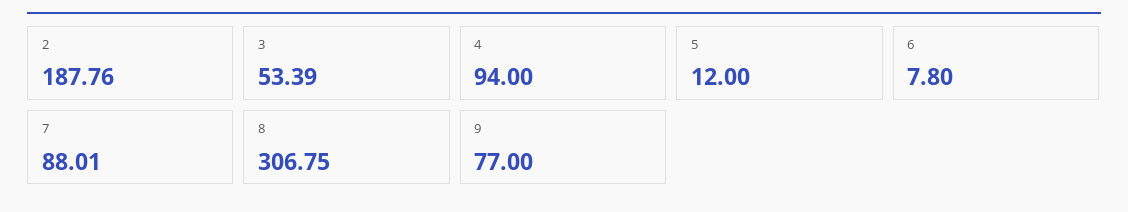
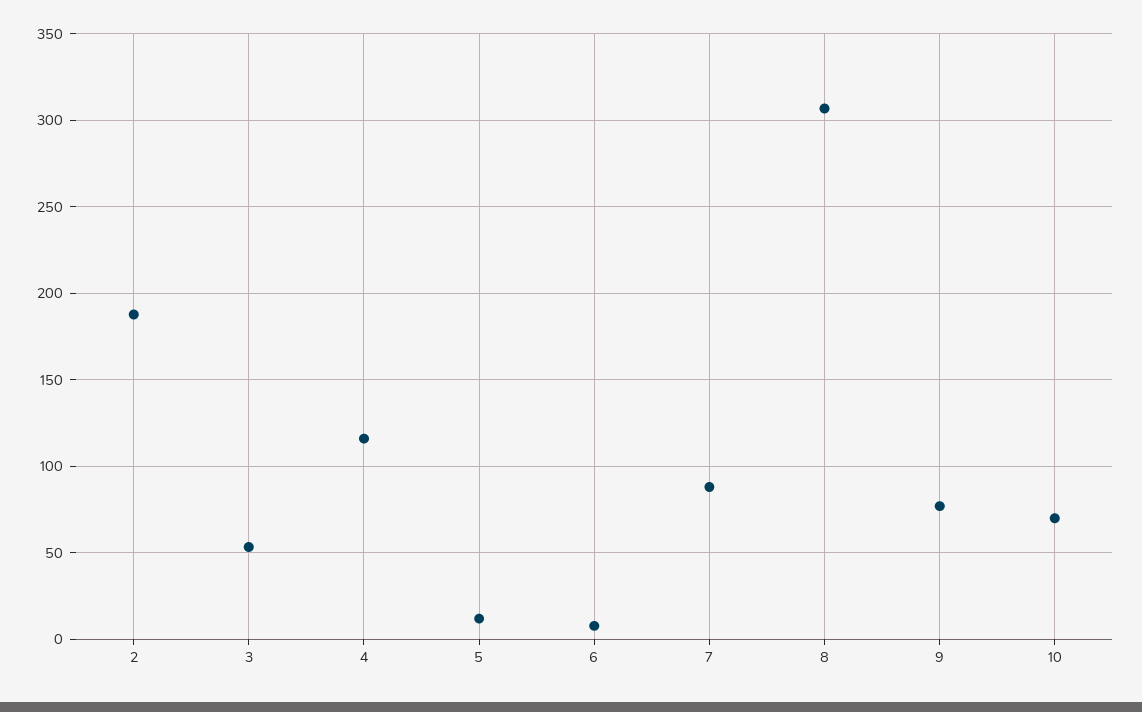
4: 94 -> 115
10: none -> 70

